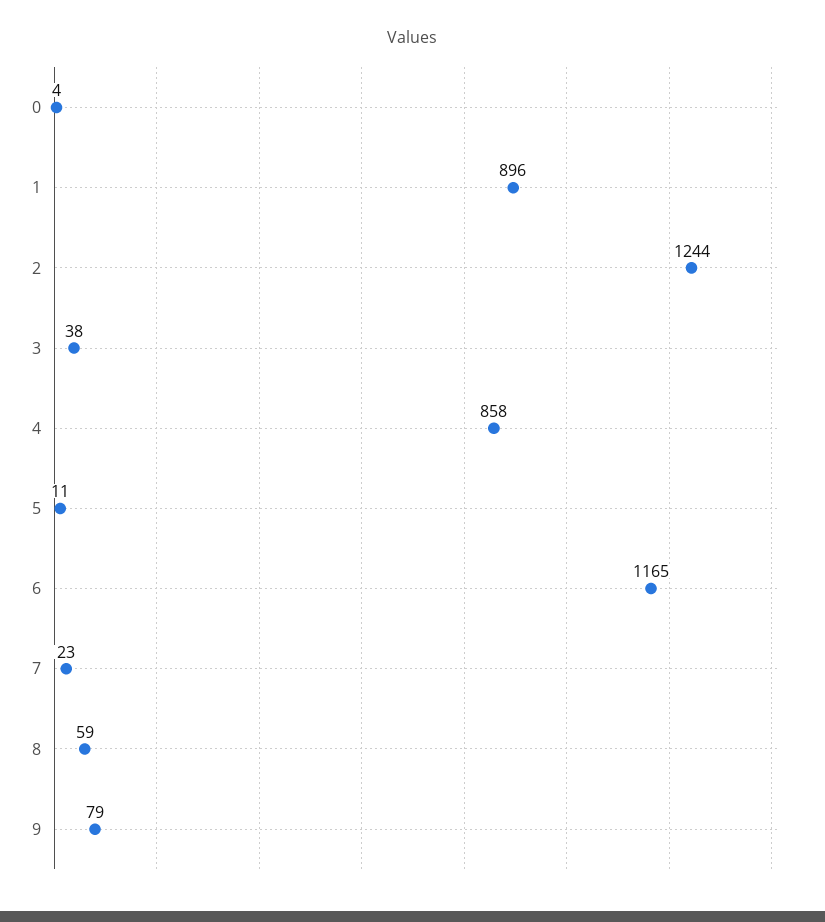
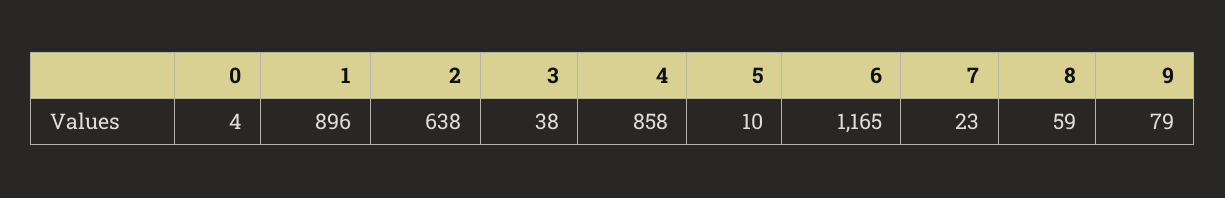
2: 1244 -> 638
5: 11 -> 10

